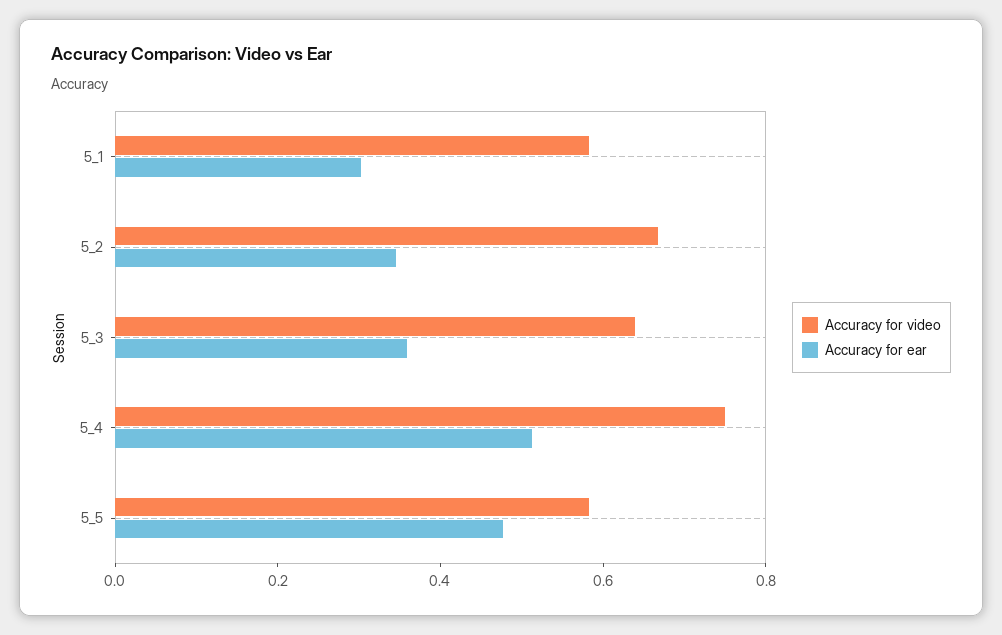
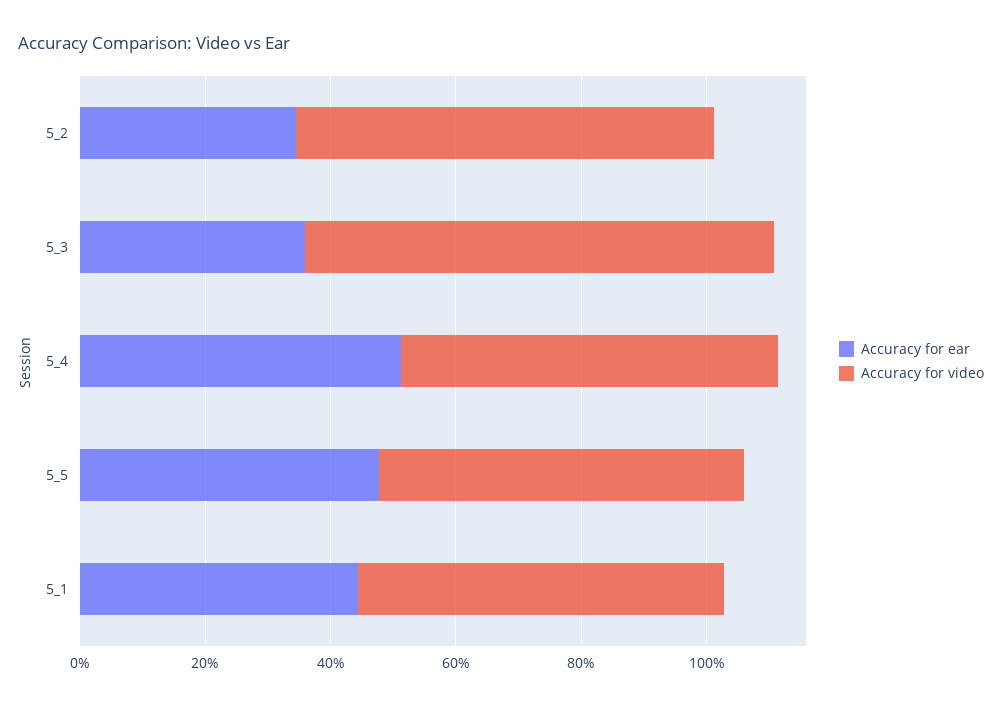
Accuracy for ear, 5_1: 0.3 -> 0.45
Accuracy for video, 5_3: 0.65 -> 0.75
Accuracy for video, 5_4: 0.75 -> 0.6

